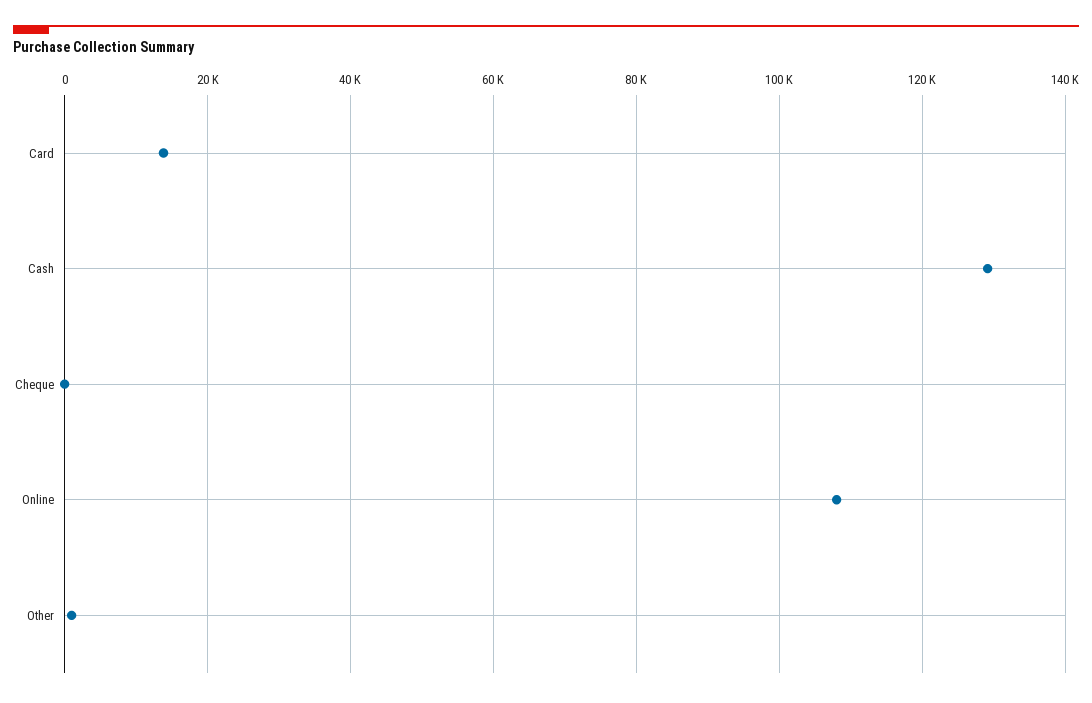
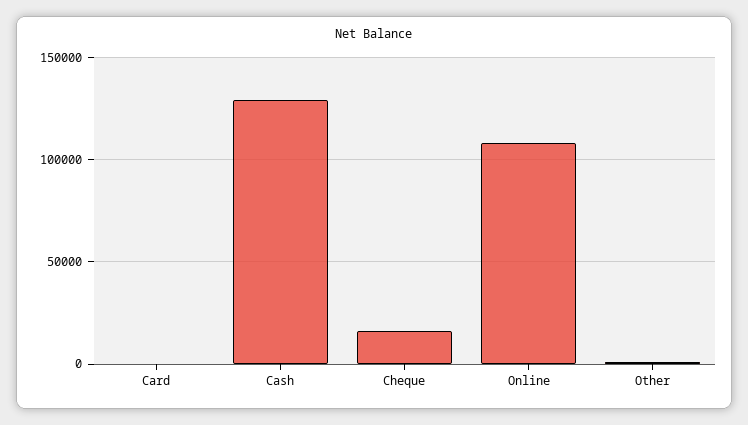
Card: 14000 -> 0
Cheque: 0 -> 15000

